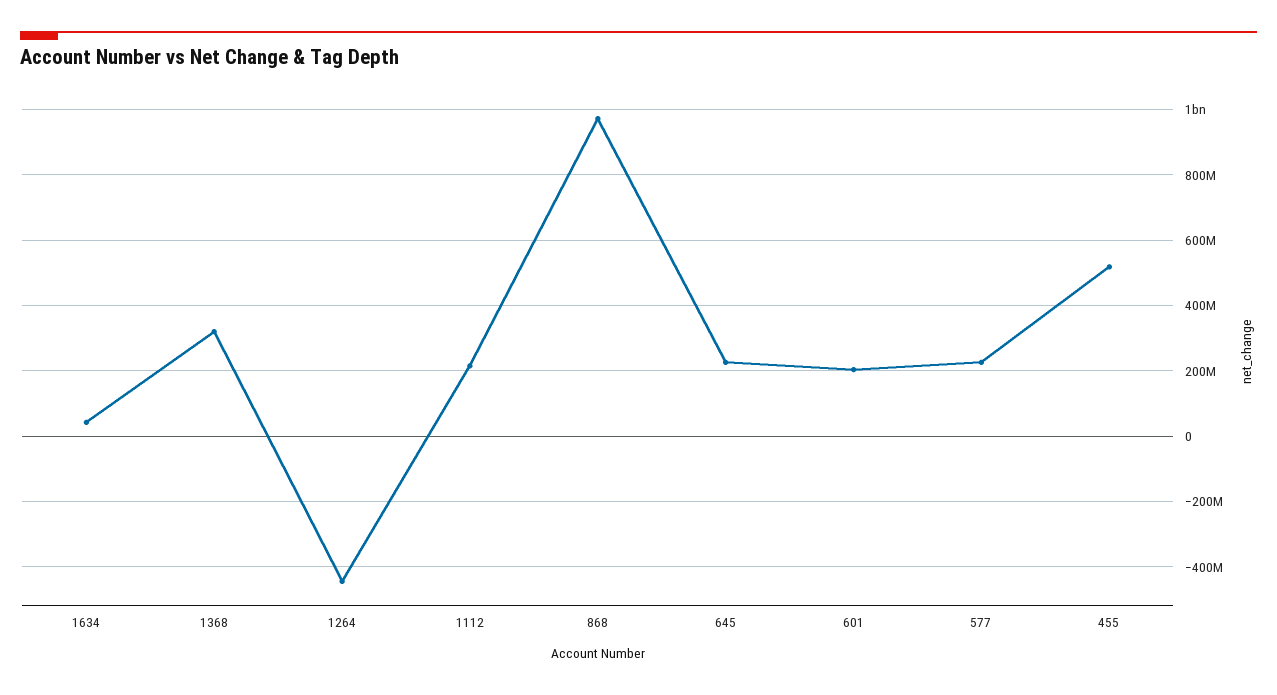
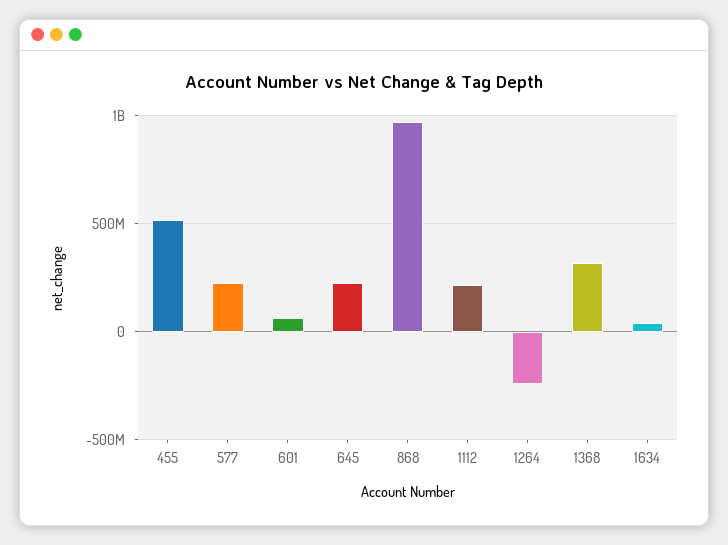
1264: -440000000 -> -250000000
601: 200000000 -> 50000000

